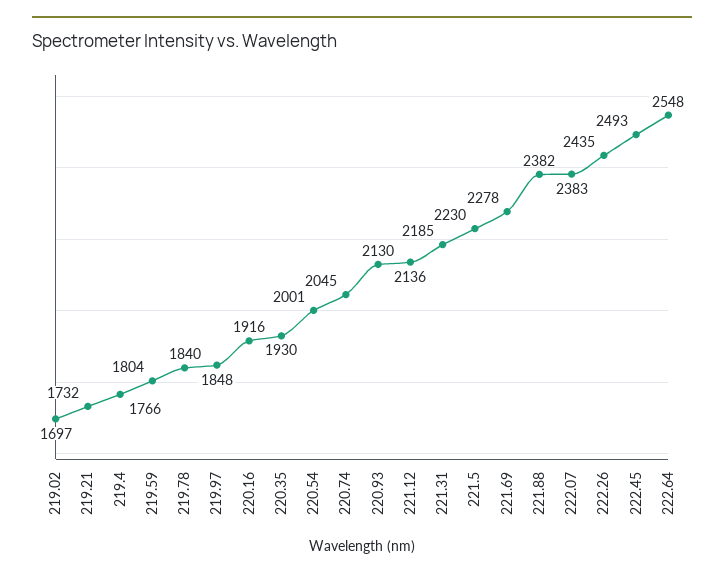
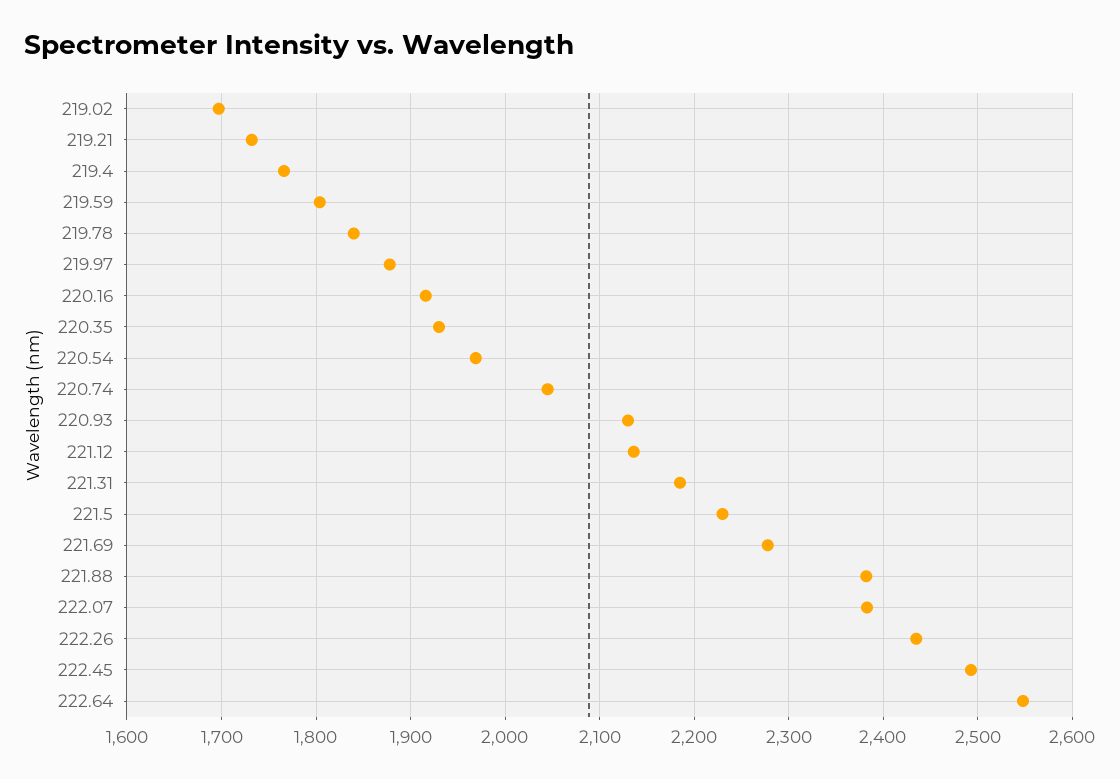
219.97: 1848 -> 1880
220.54: 2001 -> 1970

